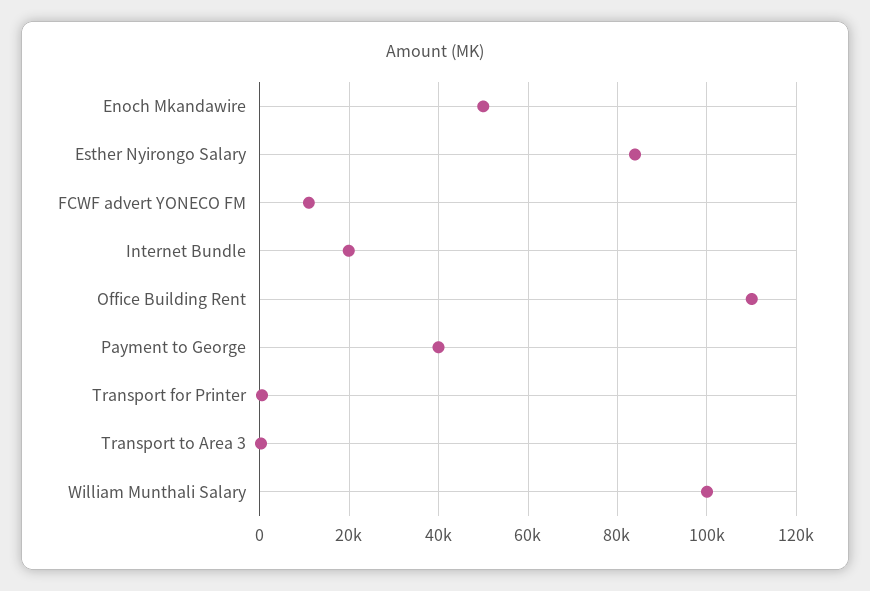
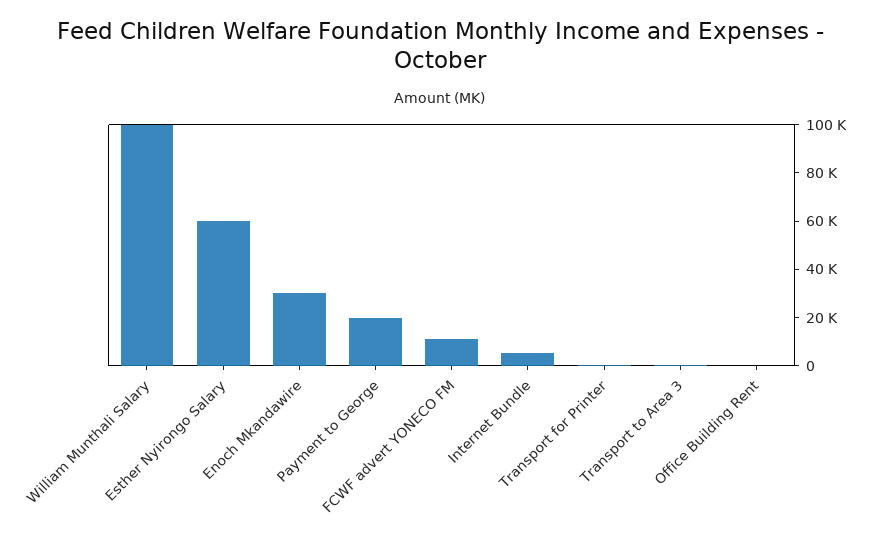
Enoch Mkandawire: 50000 -> 30000
Esther Nyirongo Salary: 84000 -> 60000
Internet Bundle: 20000 -> 5000
Office Building Rent: 110000 -> 0
Payment to George: 40000 -> 20000

